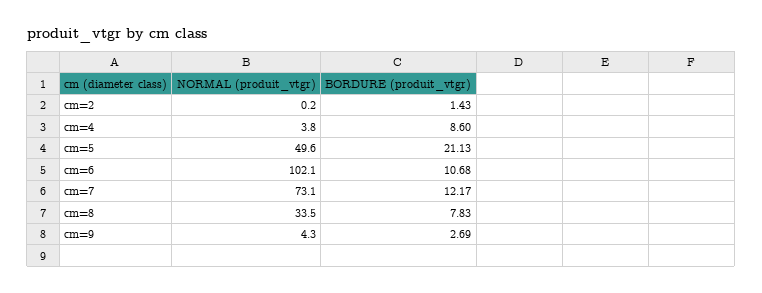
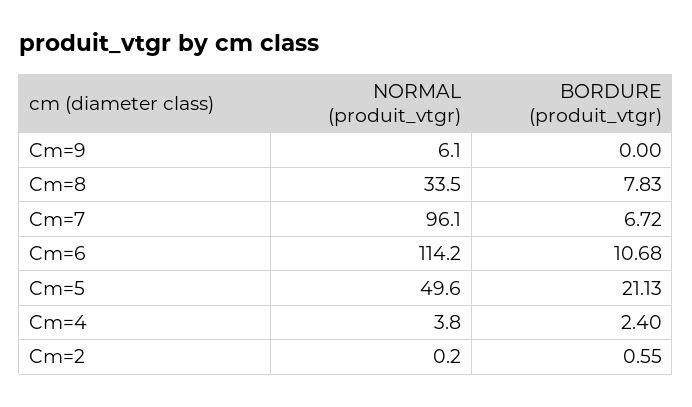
BORDURE (produit_vtgr), cm=2: 1.43 -> 0.55
BORDURE (produit_vtgr), cm=4: 8.6 -> 2.4
NORMAL (produit_vtgr), cm=6: 102.1 -> 114.2
NORMAL (produit_vtgr), cm=7: 73.1 -> 96.1
BORDURE (produit_vtgr), cm=7: 12.17 -> 6.72
NORMAL (produit_vtgr), cm=9: 4.3 -> 6.1
BORDURE (produit_vtgr), cm=9: 2.69 -> 0

